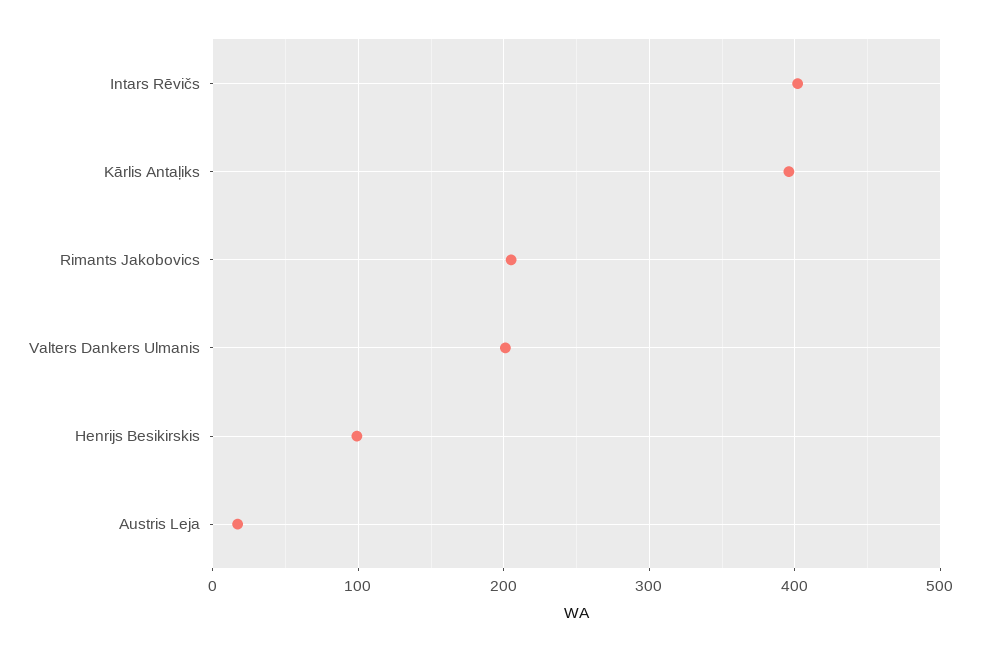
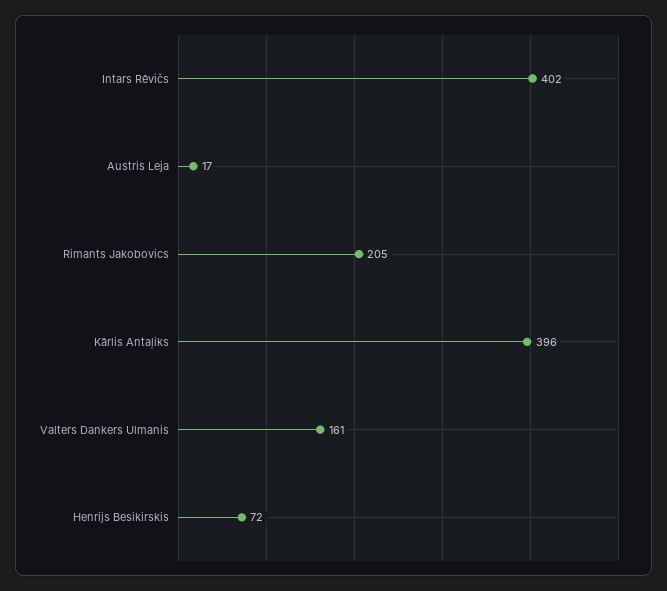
Valters Dankers Ulmanis: 200 -> 161
Henrijs Besikirskis: 100 -> 72

